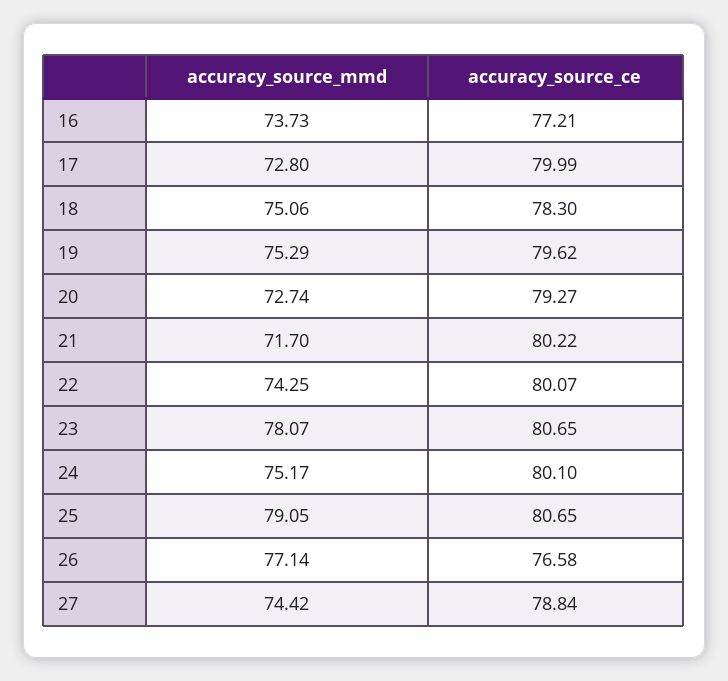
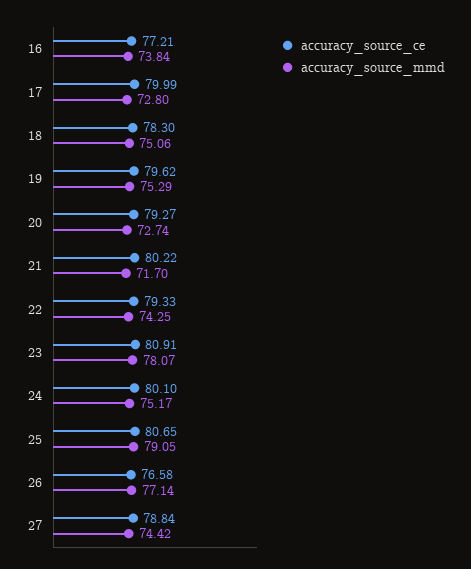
accuracy_source_mmd, 16: 73.73 -> 73.84
accuracy_source_ce, 22: 80.07 -> 79.33
accuracy_source_ce, 23: 80.65 -> 80.91

